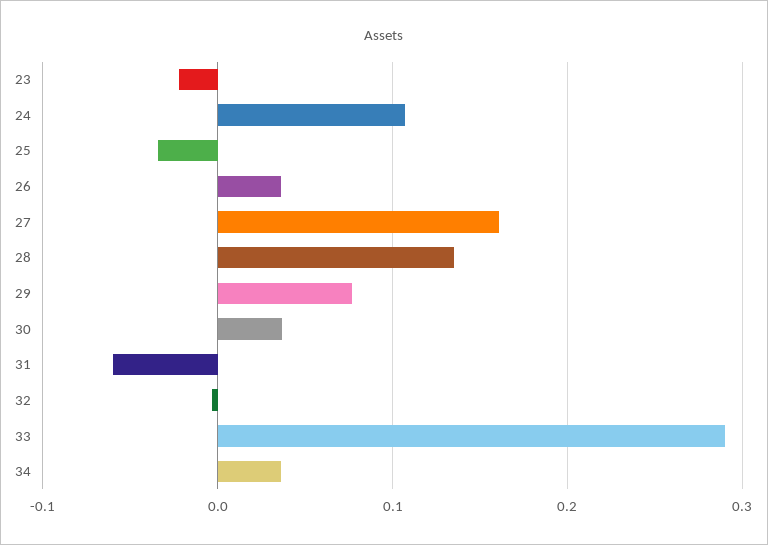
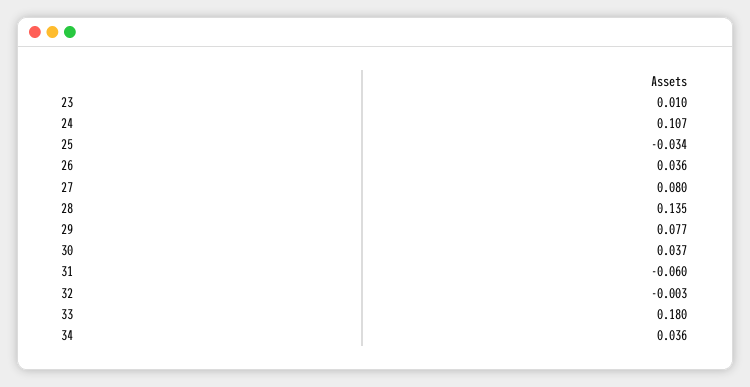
23: -0.02 -> 0.01
27: 0.16 -> 0.08
33: 0.29 -> 0.18

